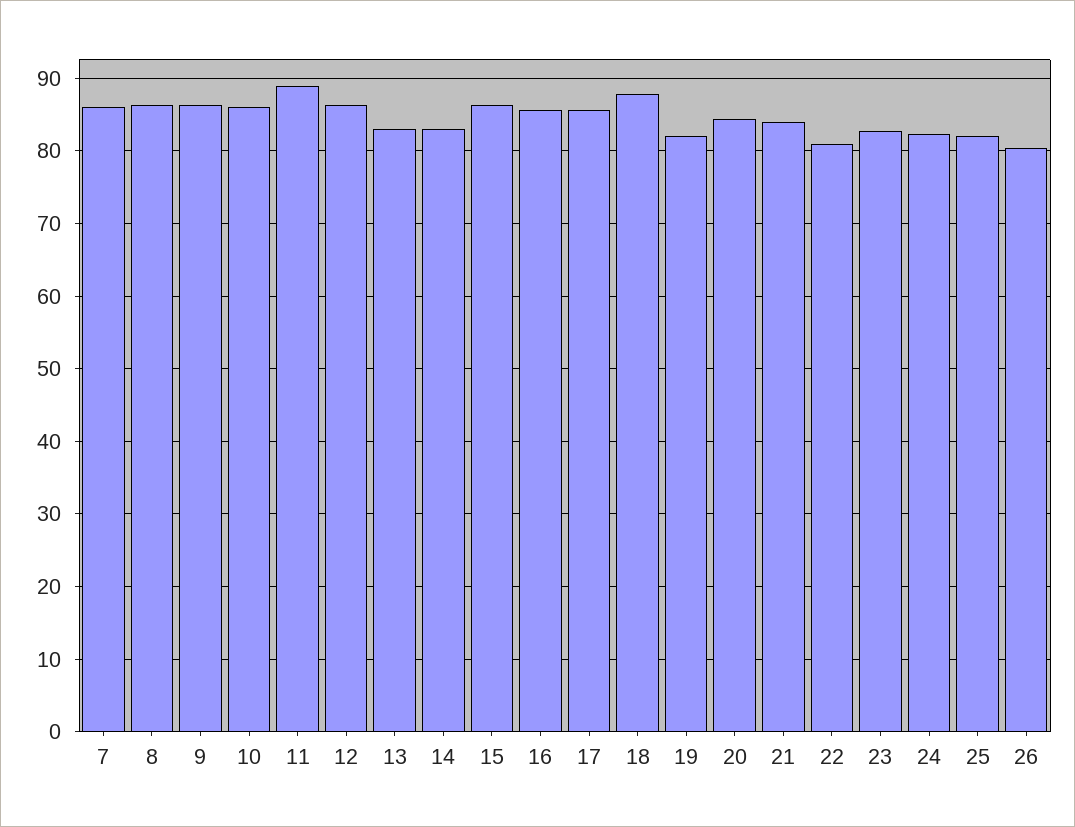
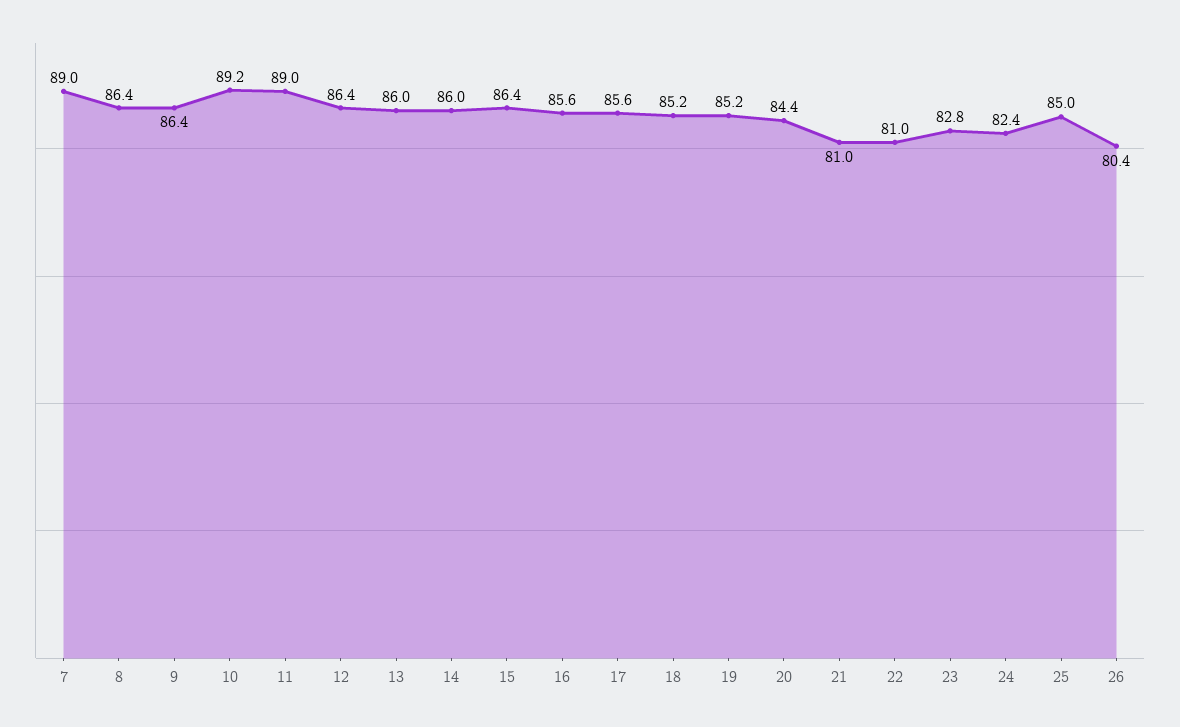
7: 86 -> 89
10: 86 -> 89.2
13: 83 -> 86
14: 83 -> 86
18: 88 -> 85.2
19: 82 -> 85.2
21: 84 -> 81
25: 82 -> 85

